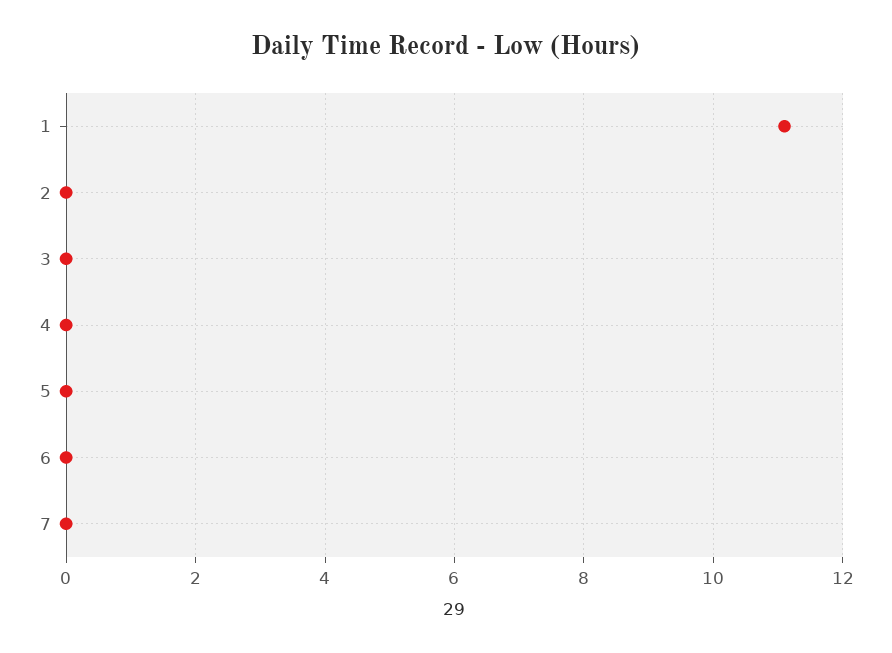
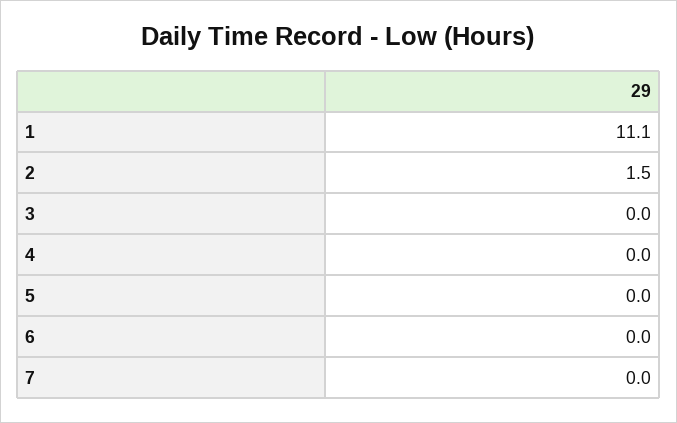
2: 0 -> 1.5

